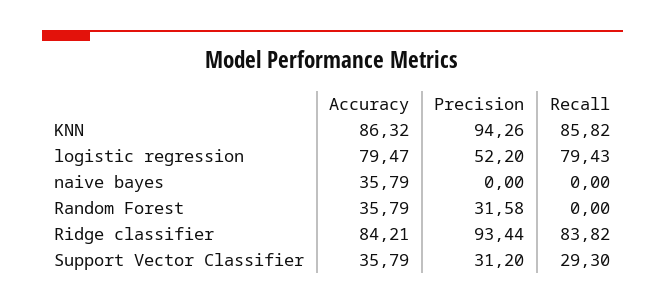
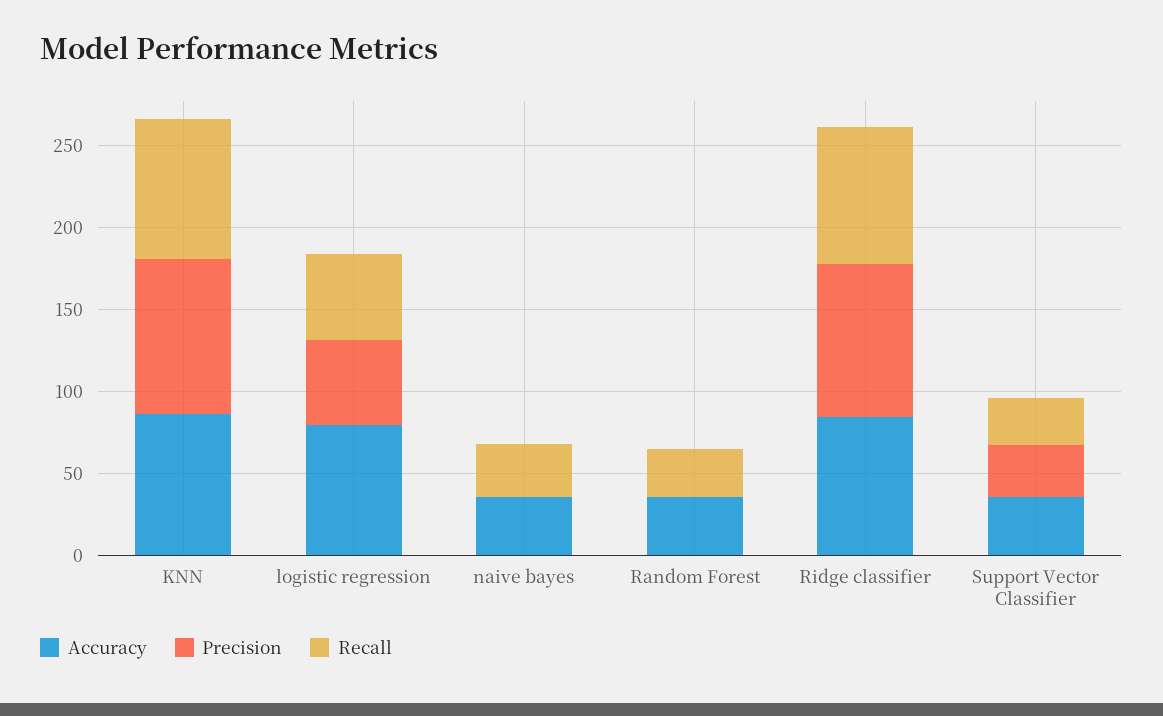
Recall, logistic regression: 79.43 -> 50
Recall, naive bayes: 0 -> 30
Precision, Random Forest: 31.58 -> 0
Recall, Random Forest: 0 -> 30

